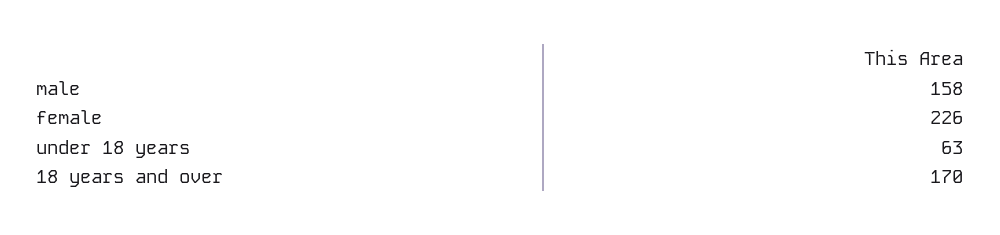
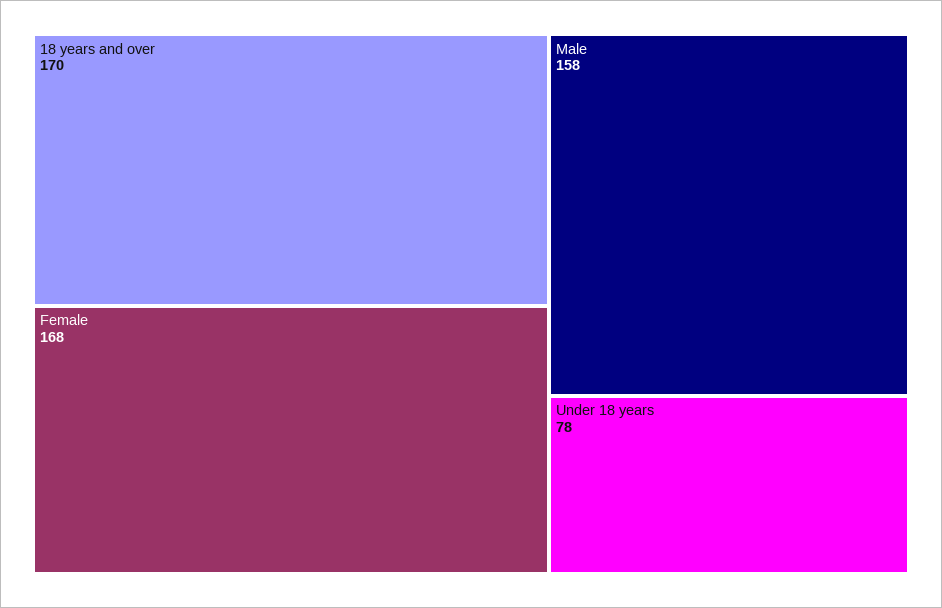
female: 226 -> 168
under 18 years: 63 -> 78

